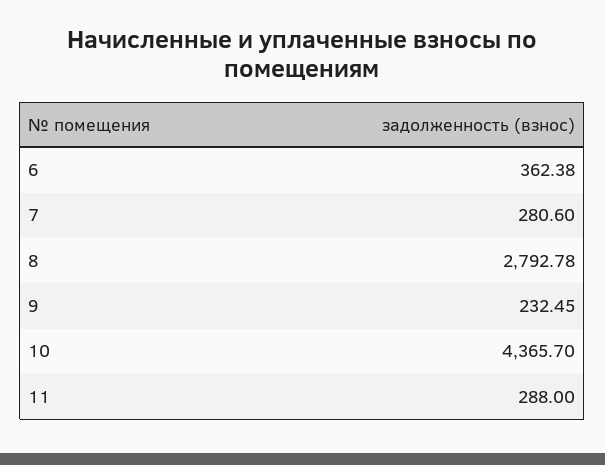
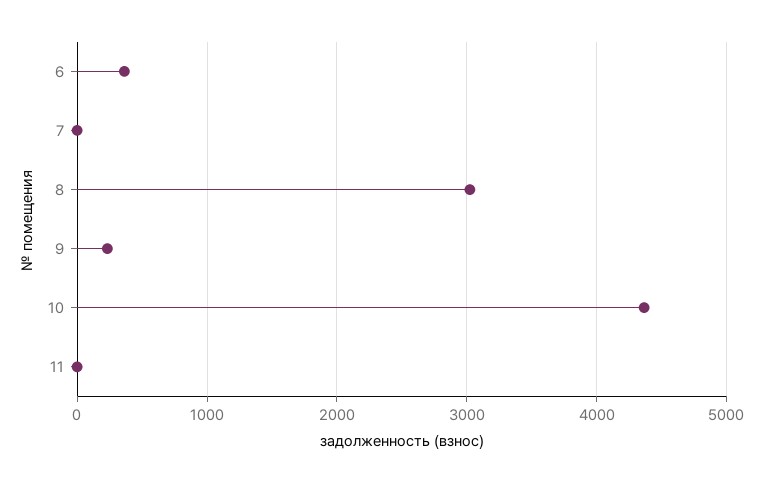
7: 280.6 -> 0
8: 2792.78 -> 3000
11: 288 -> 0

